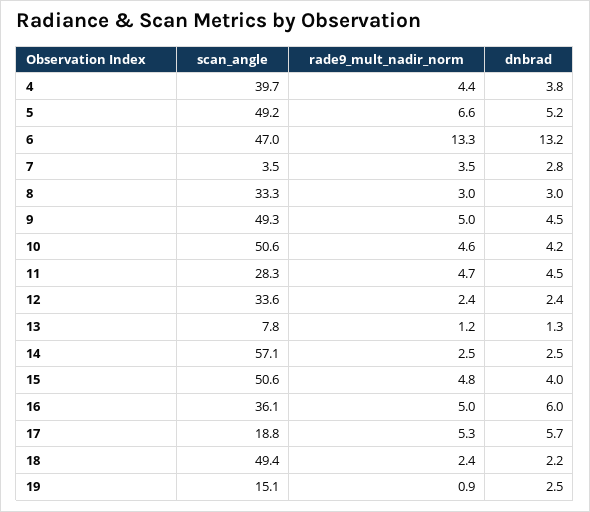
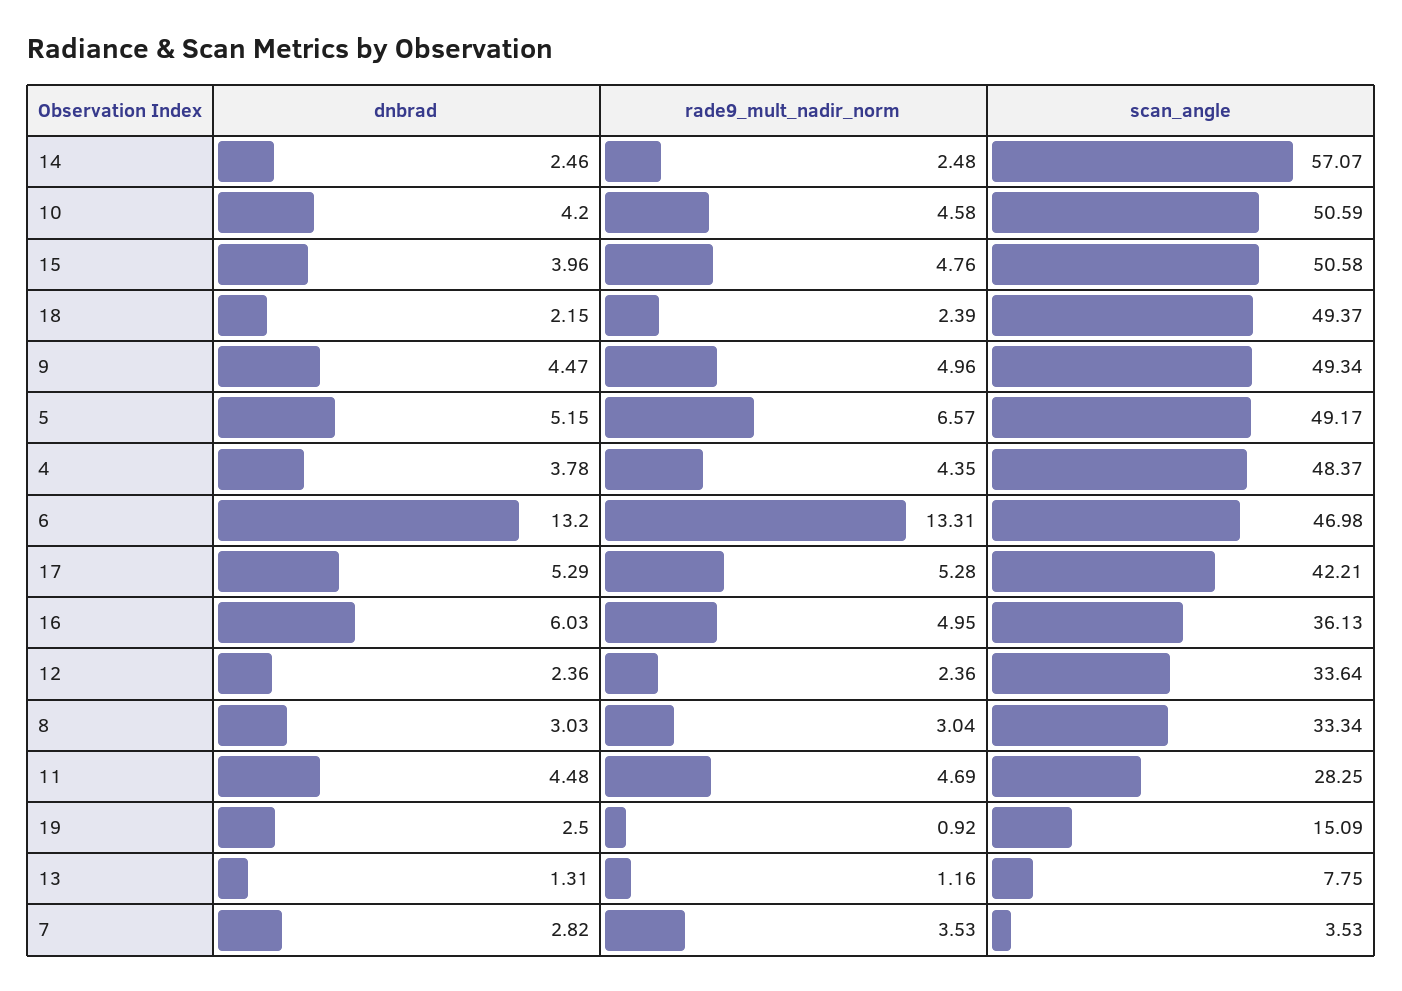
scan_angle, 4: 39.7 -> 48.37
scan_angle, 17: 18.8 -> 42.21
dnbrad, 17: 5.7 -> 5.29

